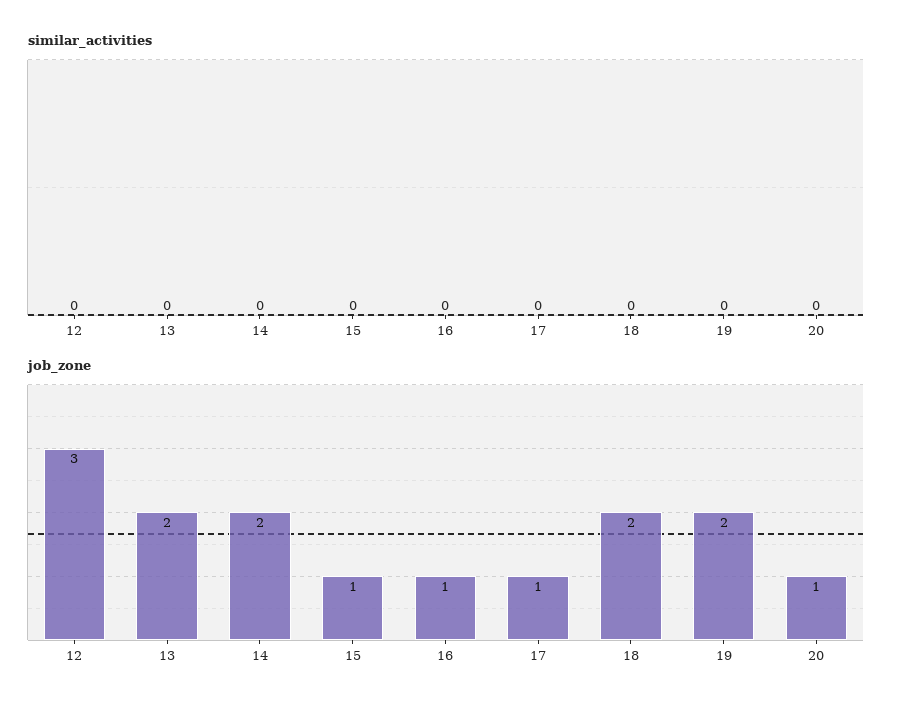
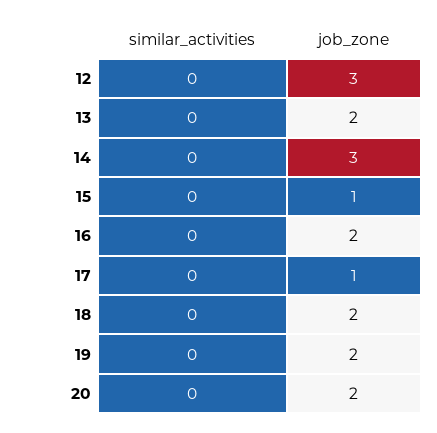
job_zone, 14: 2 -> 3
job_zone, 16: 1 -> 2
job_zone, 20: 1 -> 2

